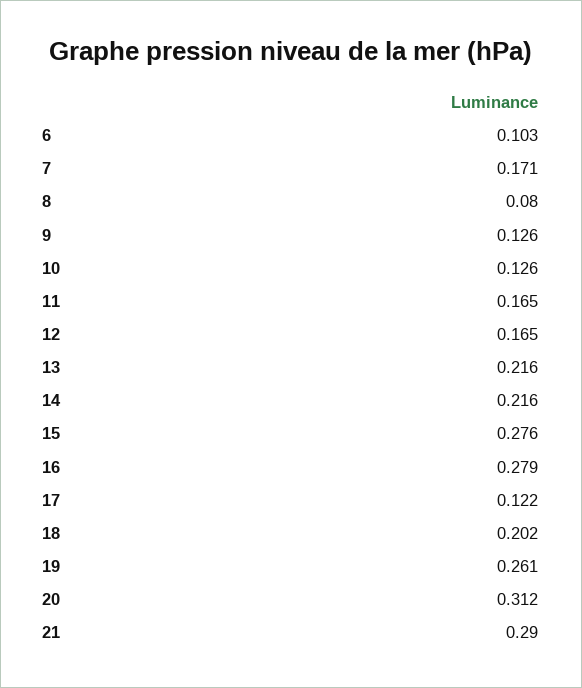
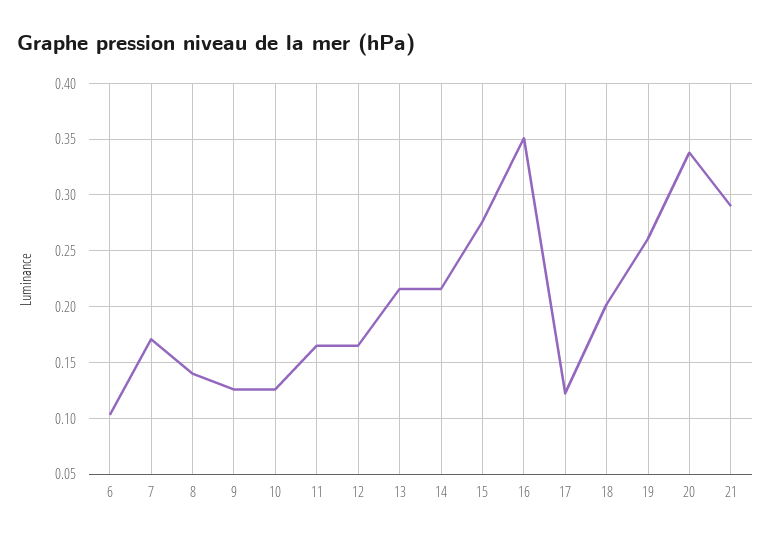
8: 0.08 -> 0.14
16: 0.279 -> 0.35
20: 0.312 -> 0.34

